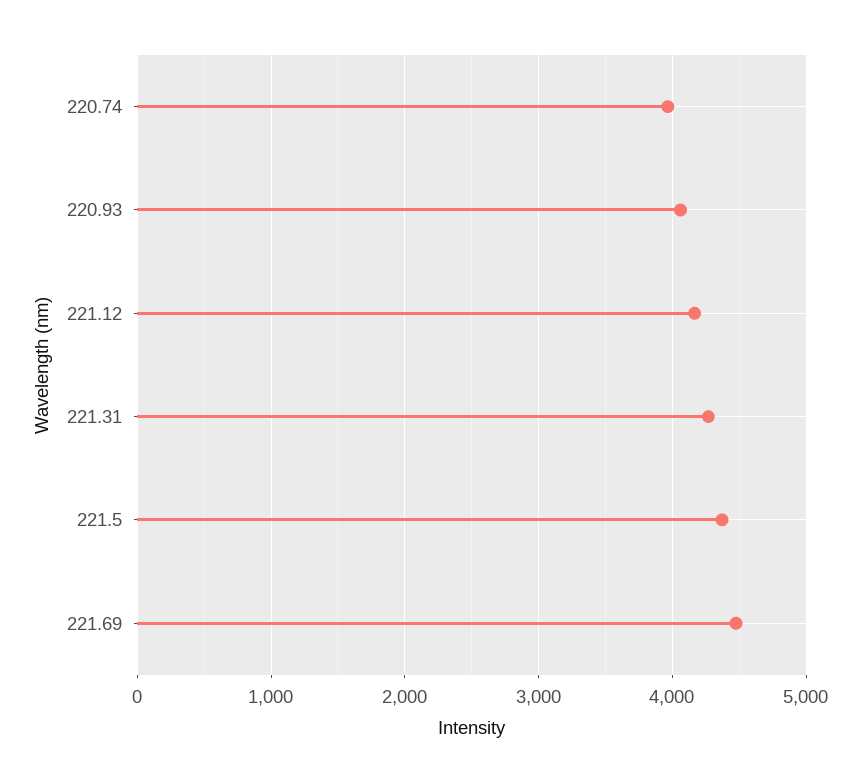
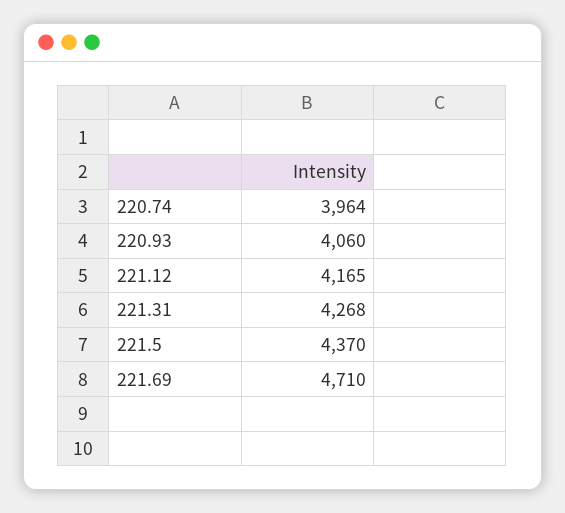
221.69: 4500 -> 4710

